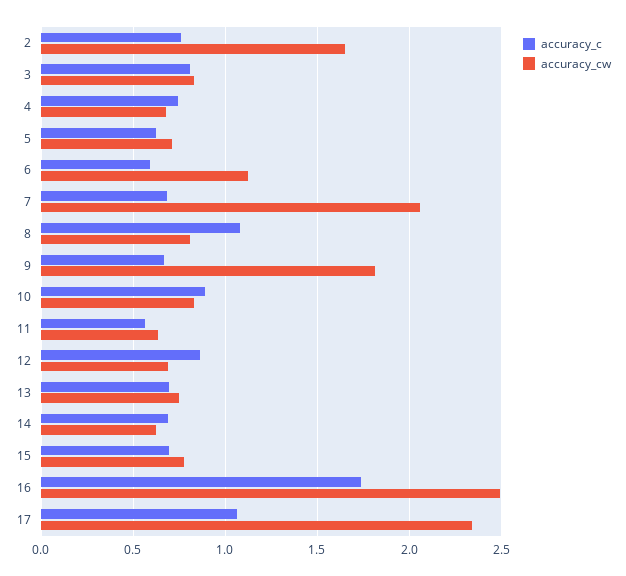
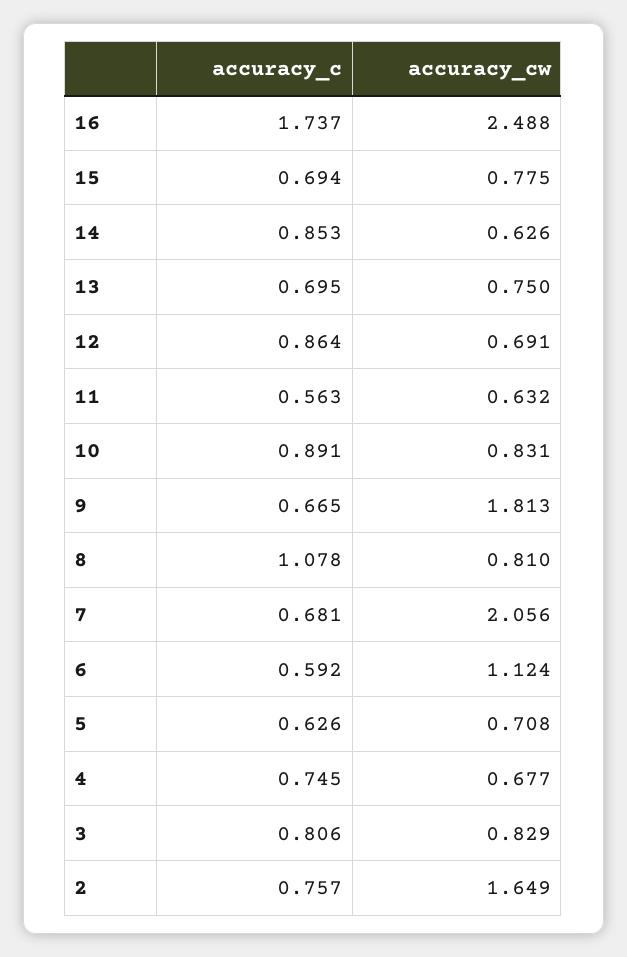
accuracy_c, 14: 0.7 -> 0.853
accuracy_c, 17: 1.05 -> none
accuracy_cw, 17: 2.35 -> none

